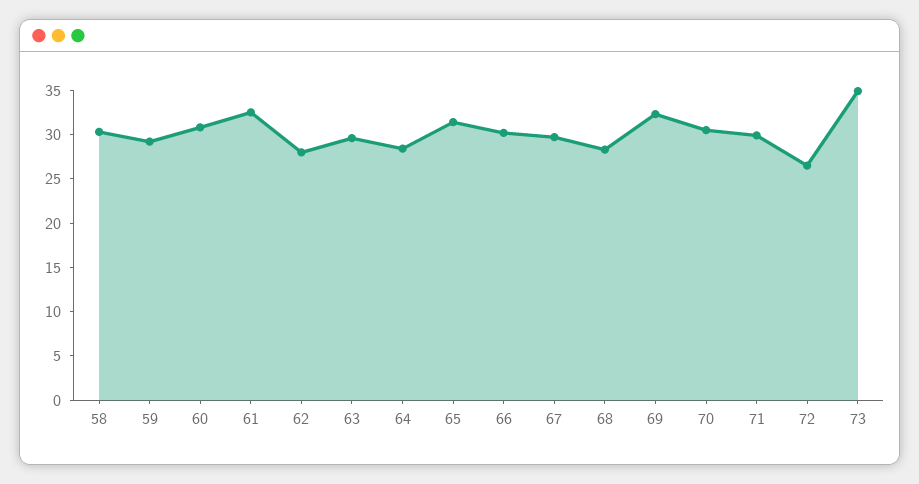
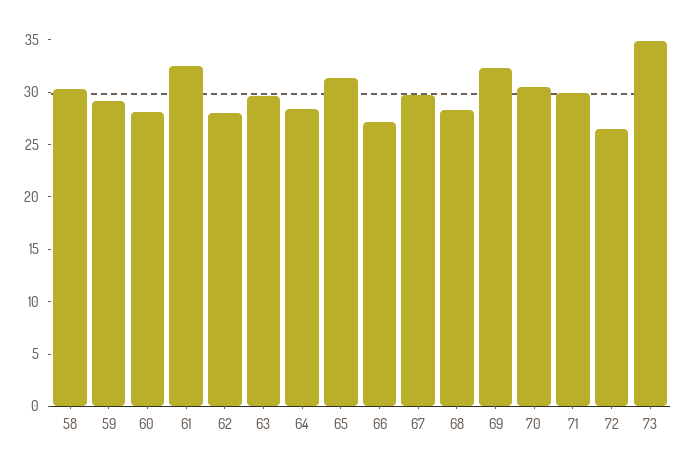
60: 31 -> 28
66: 30 -> 27

